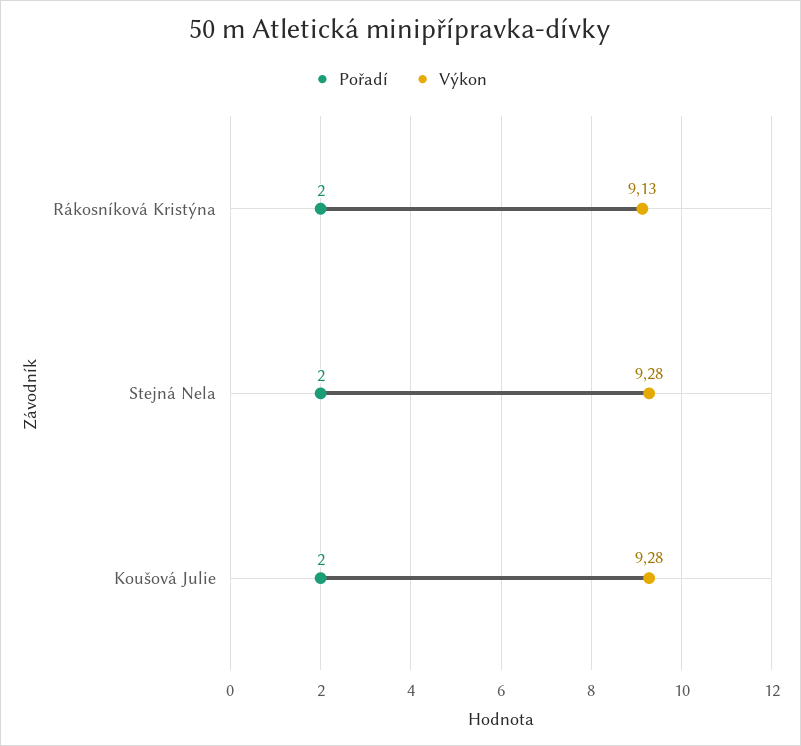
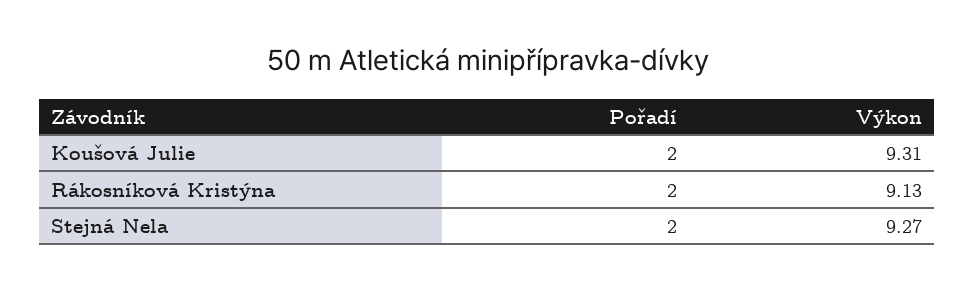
Výkon, Stejná Nela: 9.28 -> 9.27
Výkon, Koušová Julie: 9.28 -> 9.31

